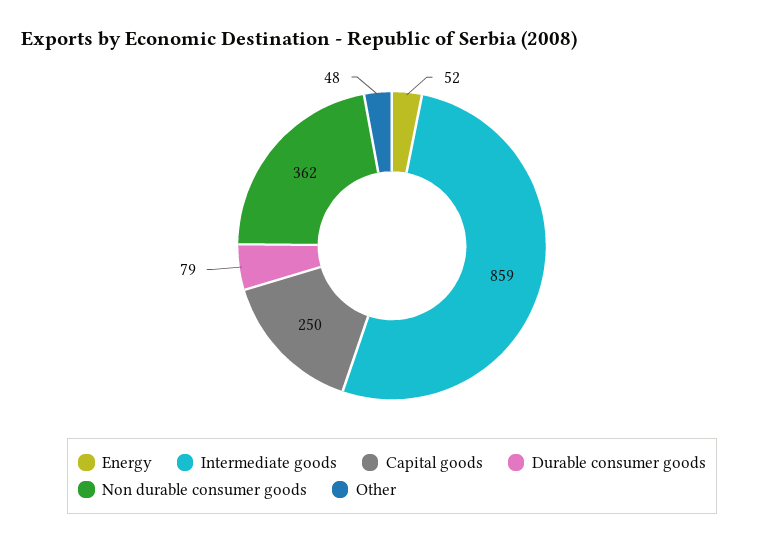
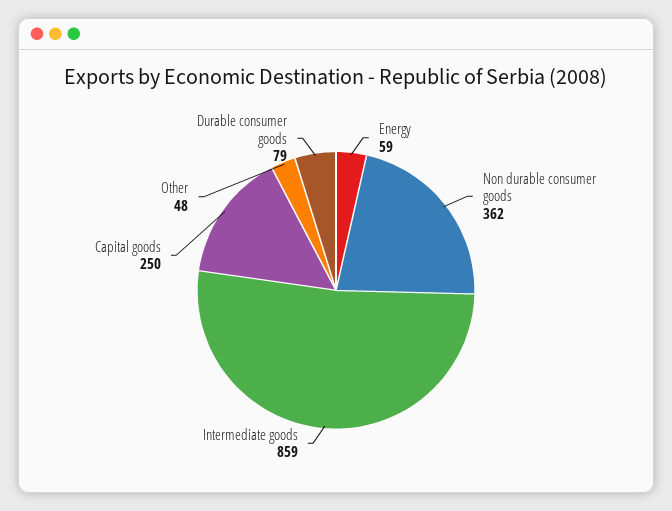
Energy: 52 -> 59

